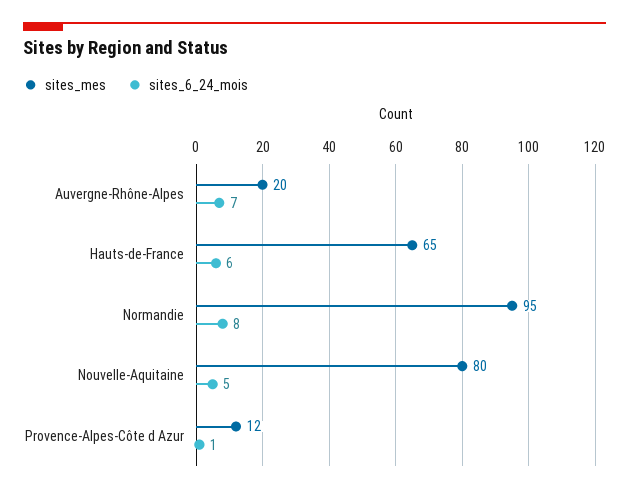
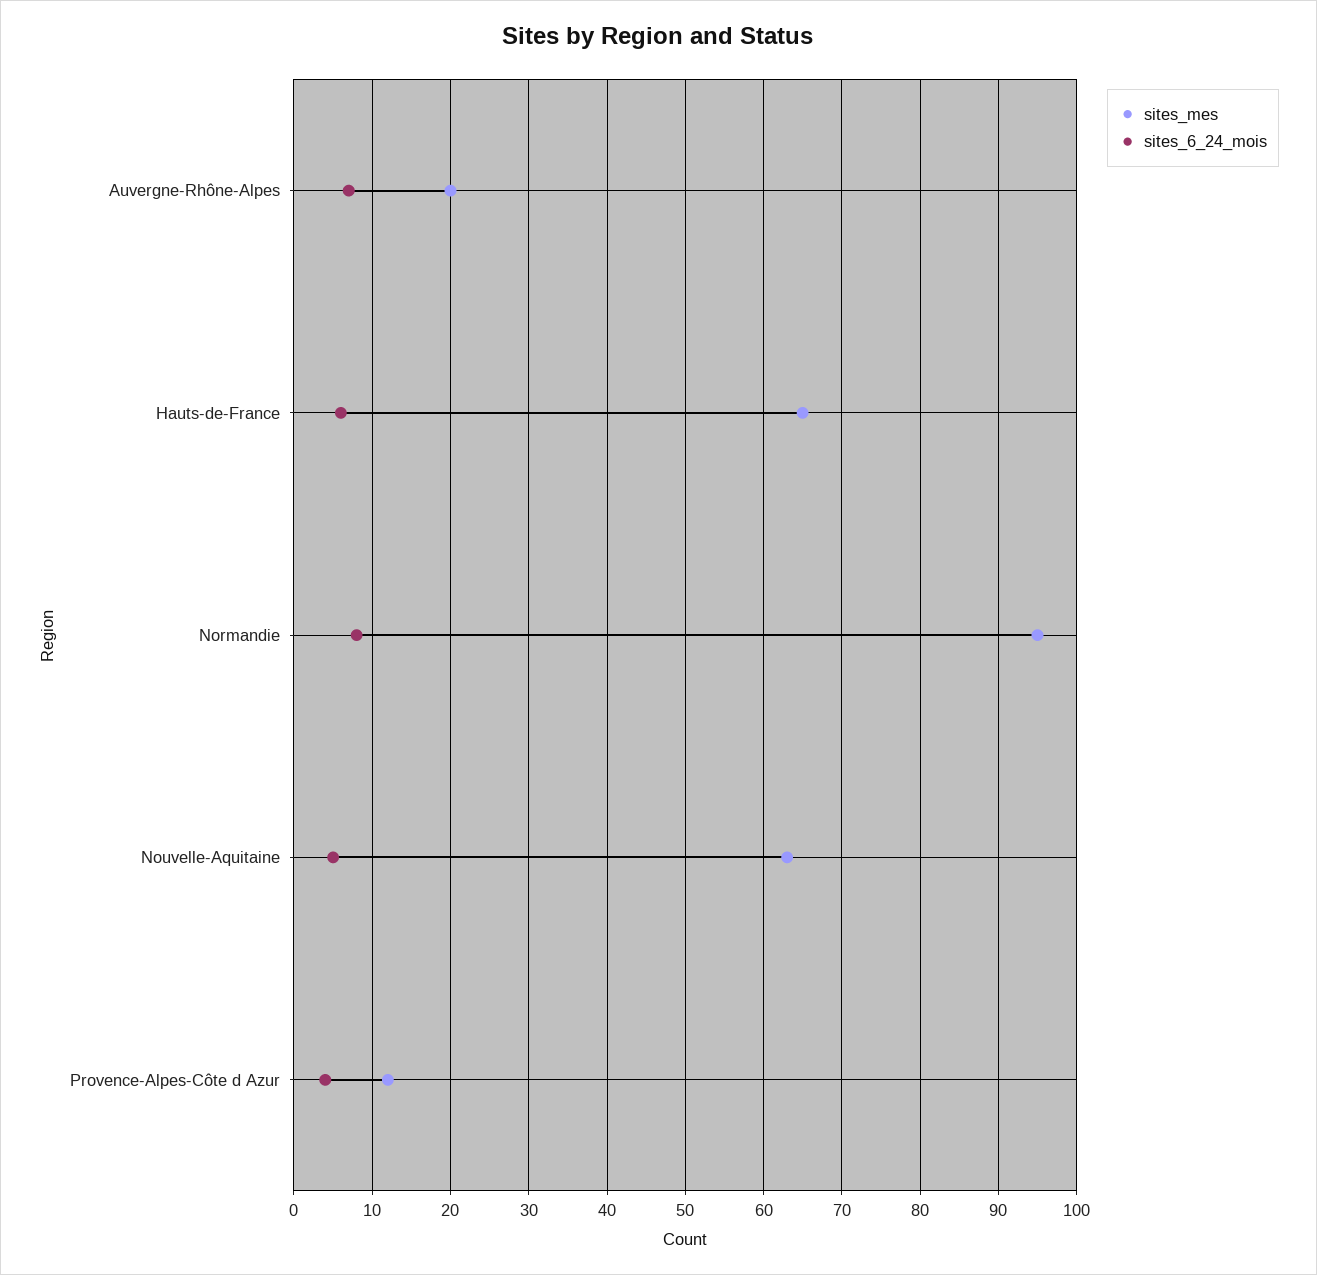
sites_mes, Nouvelle-Aquitaine: 80 -> 63
sites_6_24_mois, Provence-Alpes-Côte d Azur: 1 -> 4

